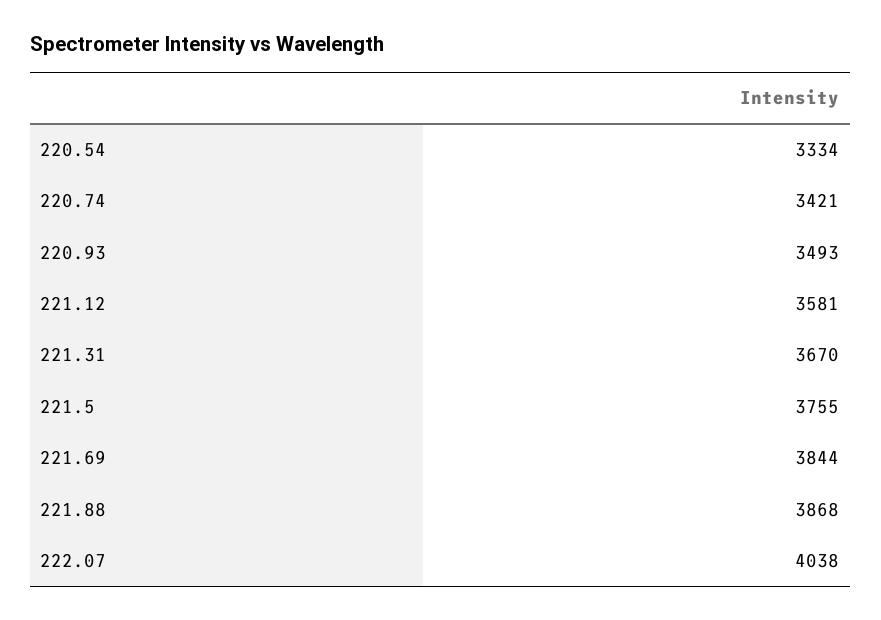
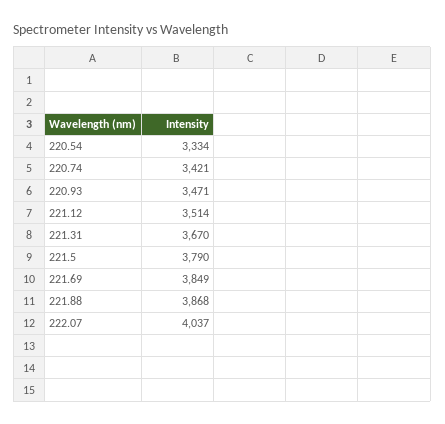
220.93: 3493 -> 3471
221.12: 3581 -> 3514
221.5: 3755 -> 3790
221.69: 3844 -> 3849
222.07: 4038 -> 4037

